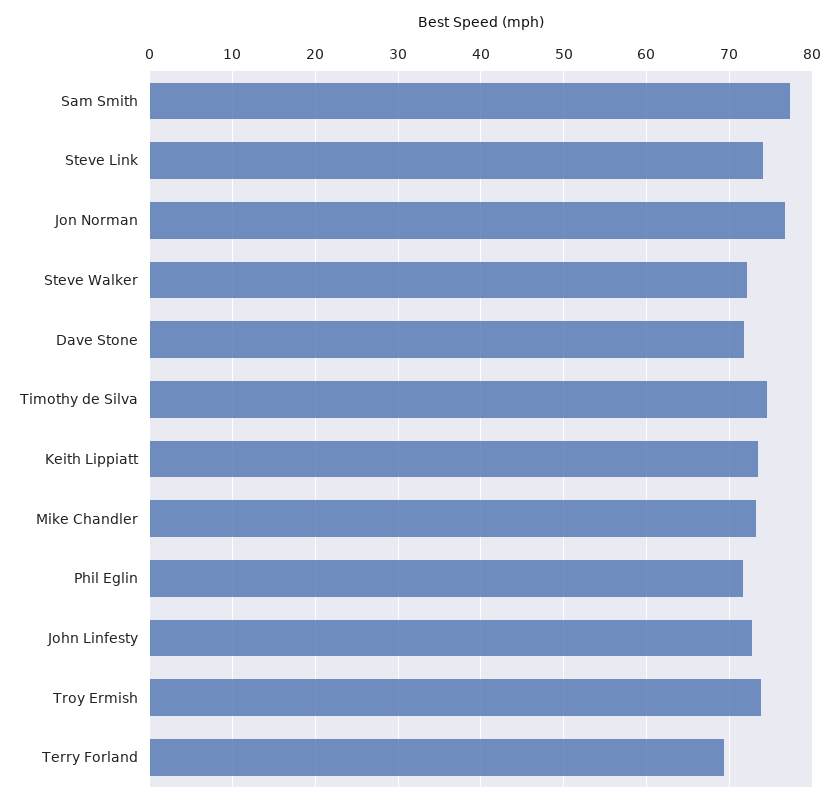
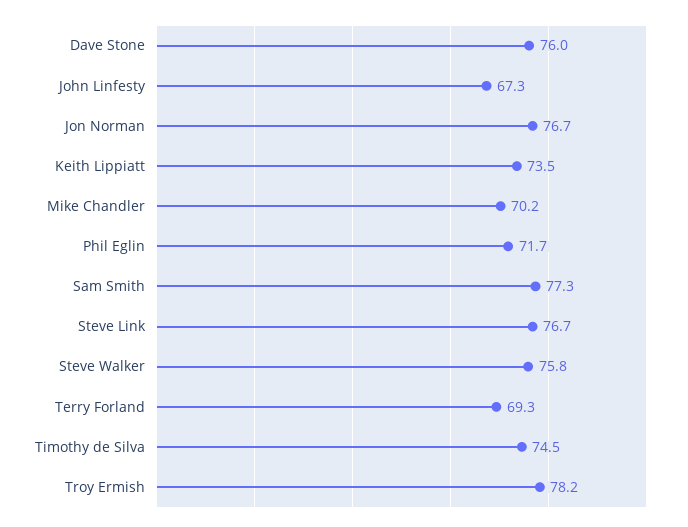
Steve Link: 74 -> 76.7
Steve Walker: 72 -> 75.8
Dave Stone: 72 -> 76
Mike Chandler: 73 -> 70.2
John Linfesty: 73 -> 67.3
Troy Ermish: 74 -> 78.2

